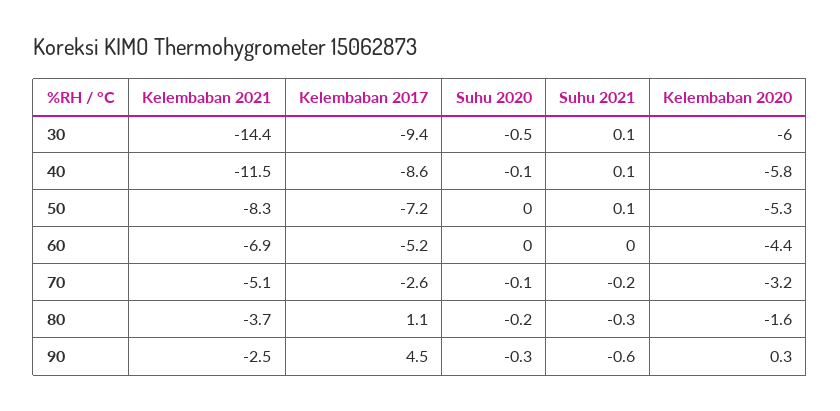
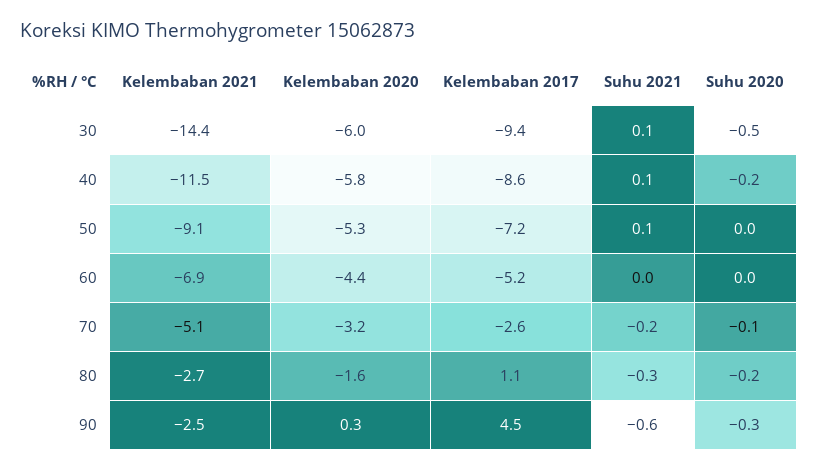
Suhu 2020, 40: -0.1 -> -0.2
Kelembaban 2021, 50: -8.3 -> -9.1
Kelembaban 2021, 80: -3.7 -> -2.7

